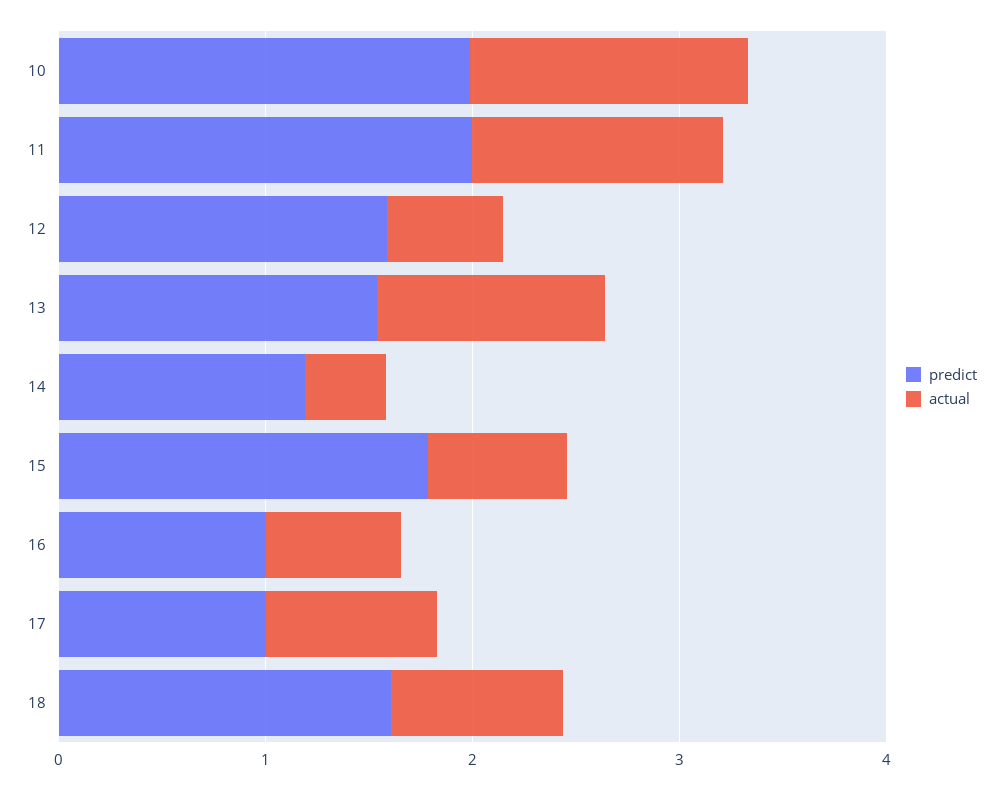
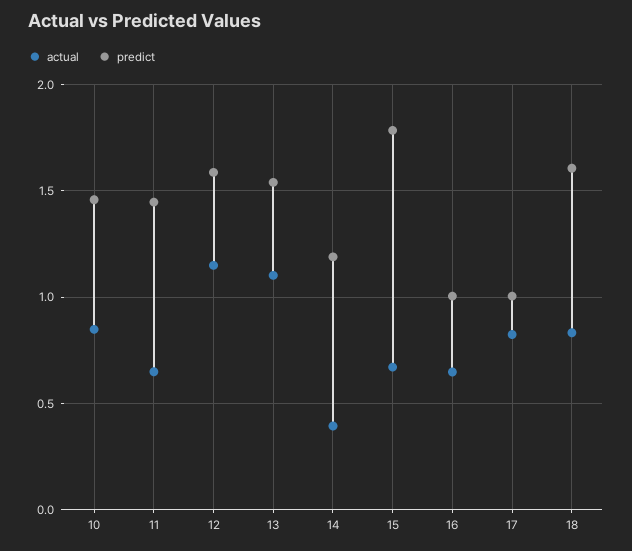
predict, 10: 2 -> 1.45
actual, 10: 1.4 -> 0.85
predict, 11: 2 -> 1.45
actual, 11: 1.2 -> 0.65
actual, 12: 0.6 -> 1.15

